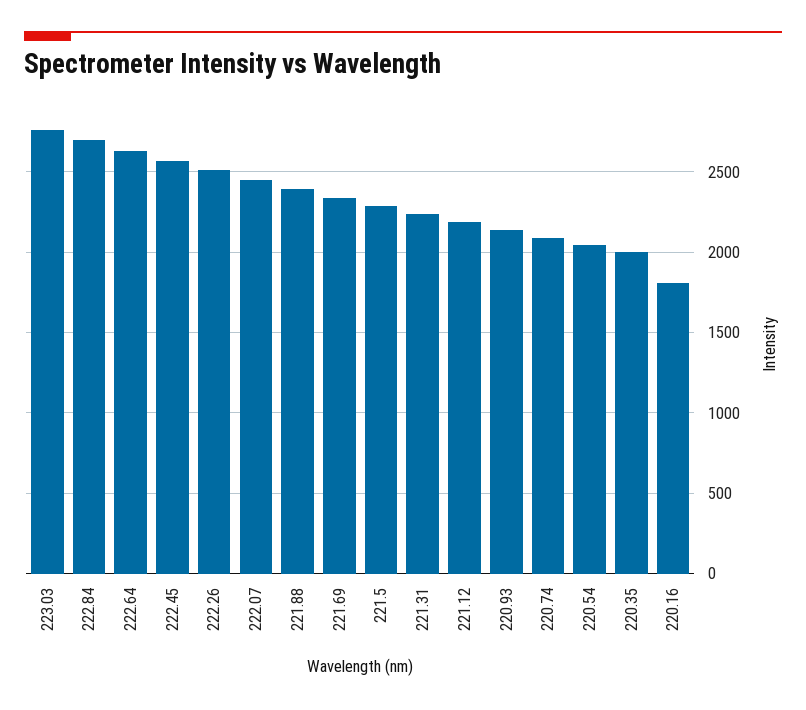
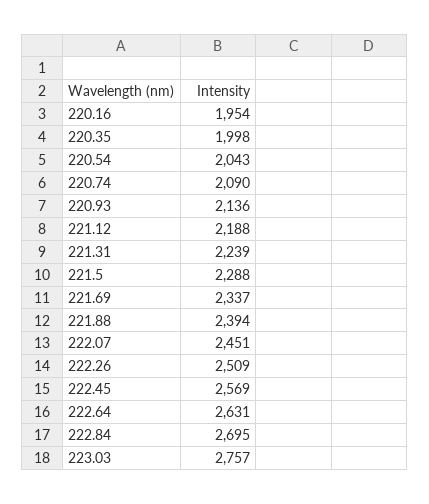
220.16: 1800 -> 1954

